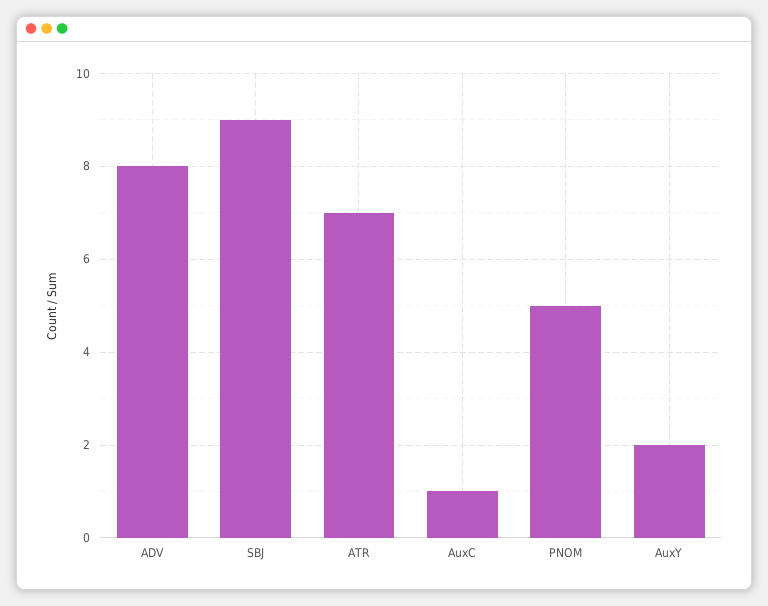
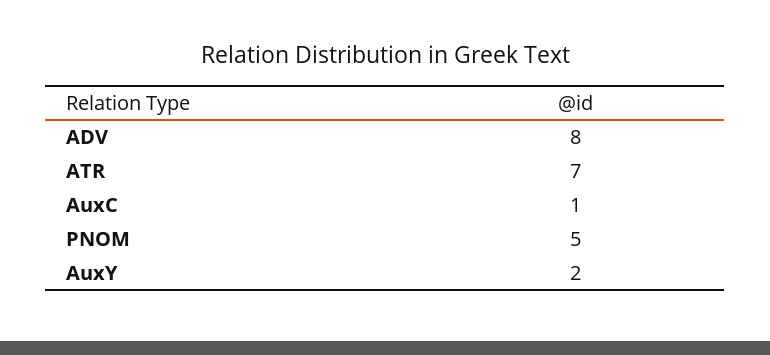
SBJ: 9 -> none

